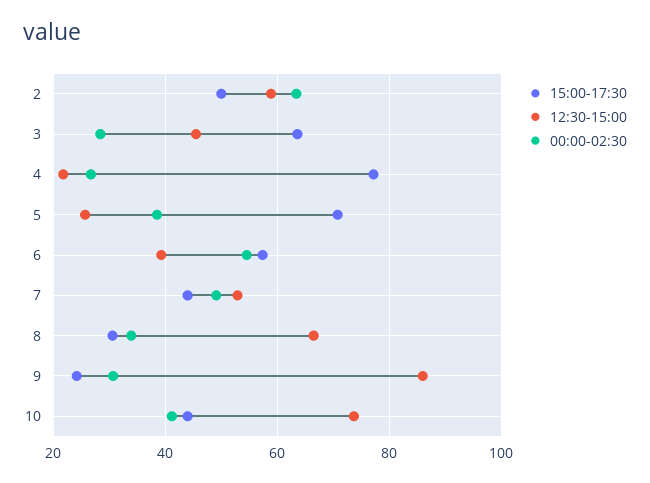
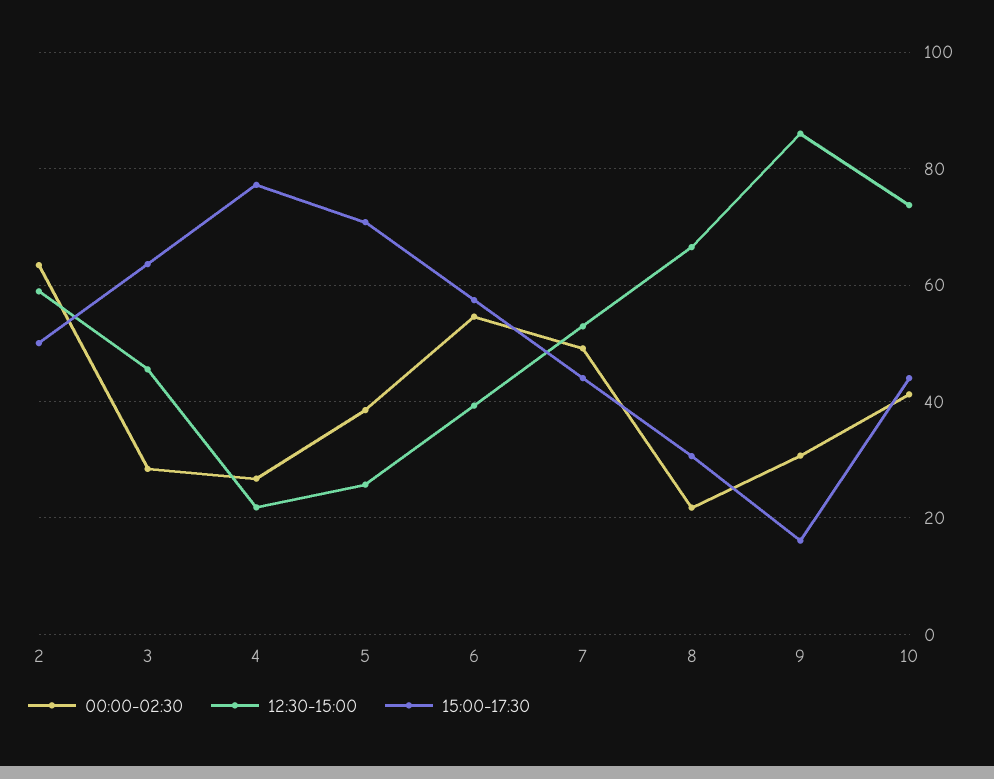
00:00-02:30, 8: 34 -> 22
15:00-17:30, 9: 24 -> 16

